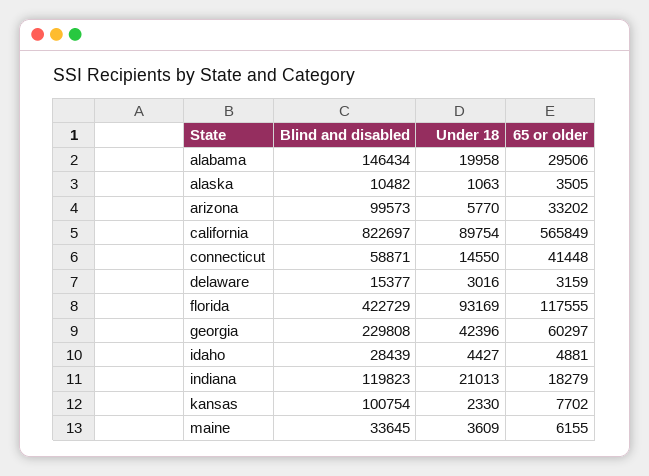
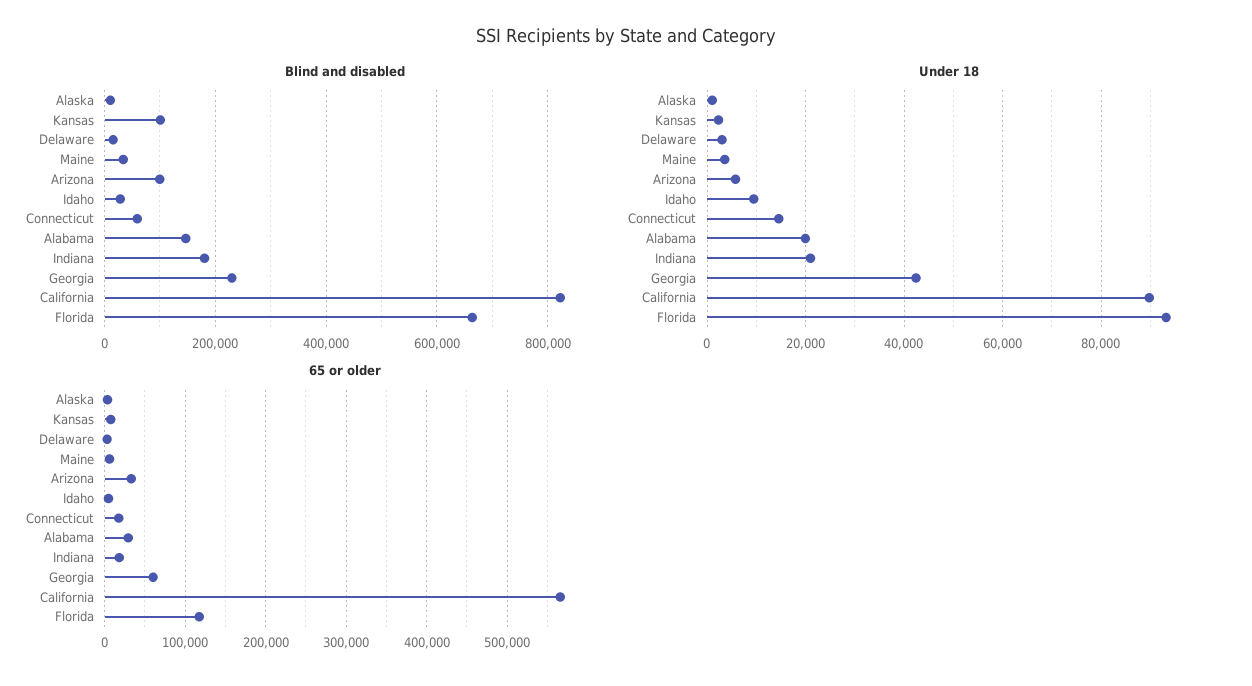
65 or older, connecticut: 41448 -> 20000
Blind and disabled, florida: 422729 -> 660000
Under 18, idaho: 4427 -> 10000
Blind and disabled, indiana: 119823 -> 180000

